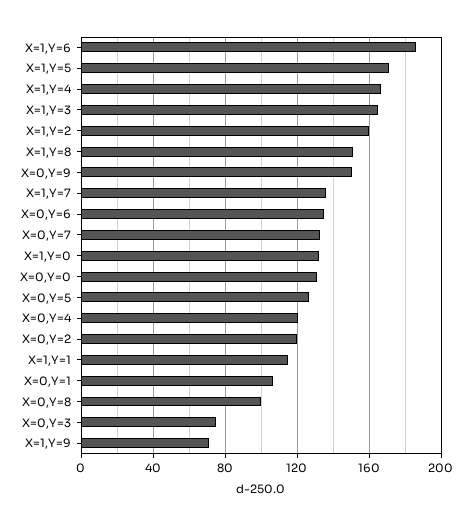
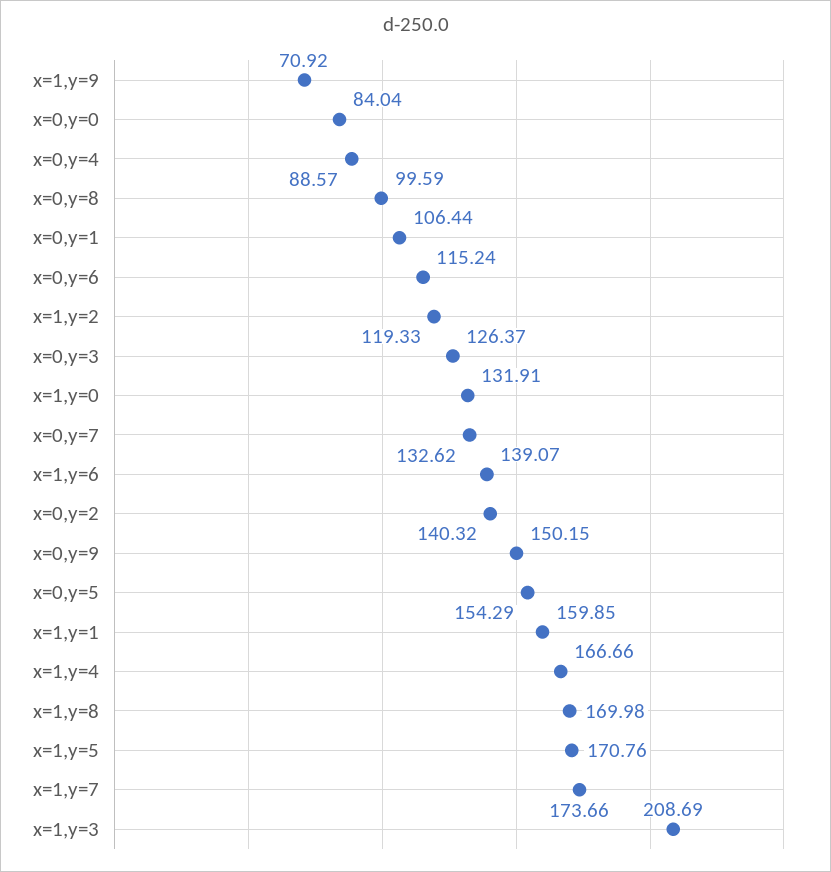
X=1,Y=6: 185 -> 139.07
X=1,Y=3: 165 -> 208.69
X=1,Y=2: 160 -> 119.33
X=1,Y=8: 150 -> 169.98
X=1,Y=7: 135 -> 173.66
X=0,Y=6: 135 -> 115.24
X=0,Y=0: 130 -> 84.04
X=0,Y=5: 125 -> 154.29
X=0,Y=4: 120 -> 88.57
X=0,Y=2: 120 -> 140.32
X=1,Y=1: 115 -> 159.85
X=0,Y=3: 75 -> 126.37

